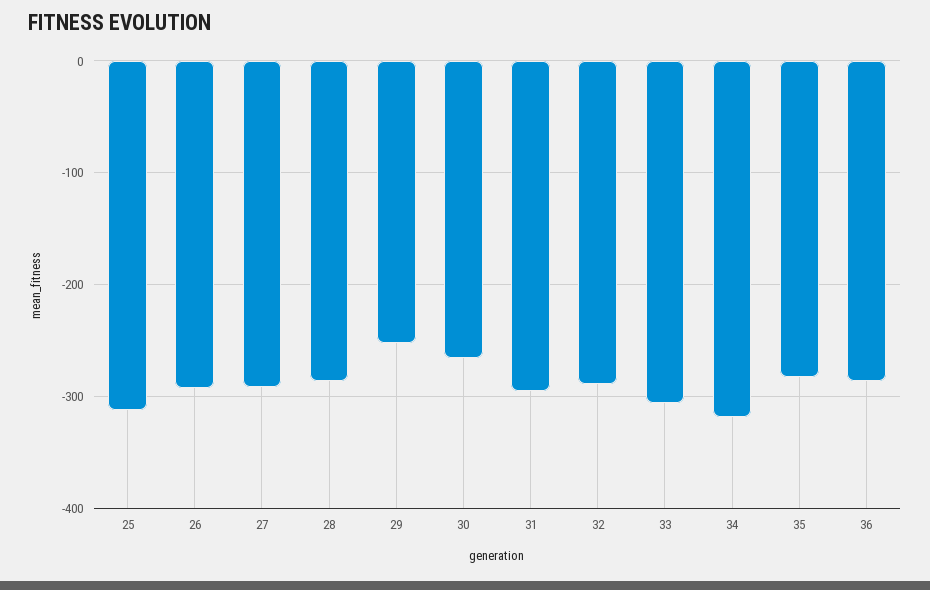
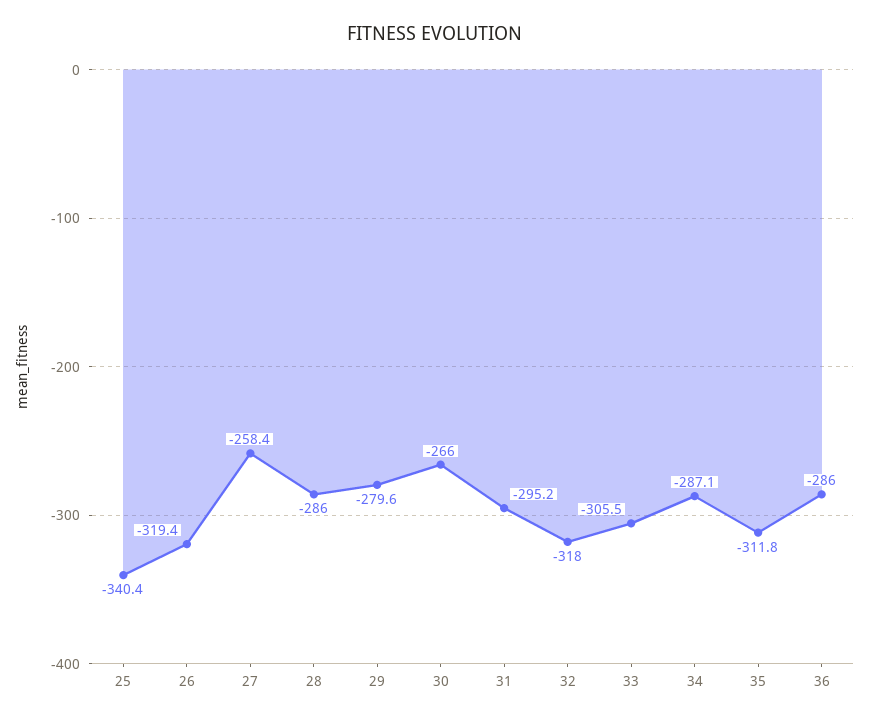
25: -310 -> -340.4
26: -290 -> -319.4
27: -290 -> -258.4
29: -250 -> -279.6
32: -290 -> -318
34: -320 -> -287.1
35: -280 -> -311.8

